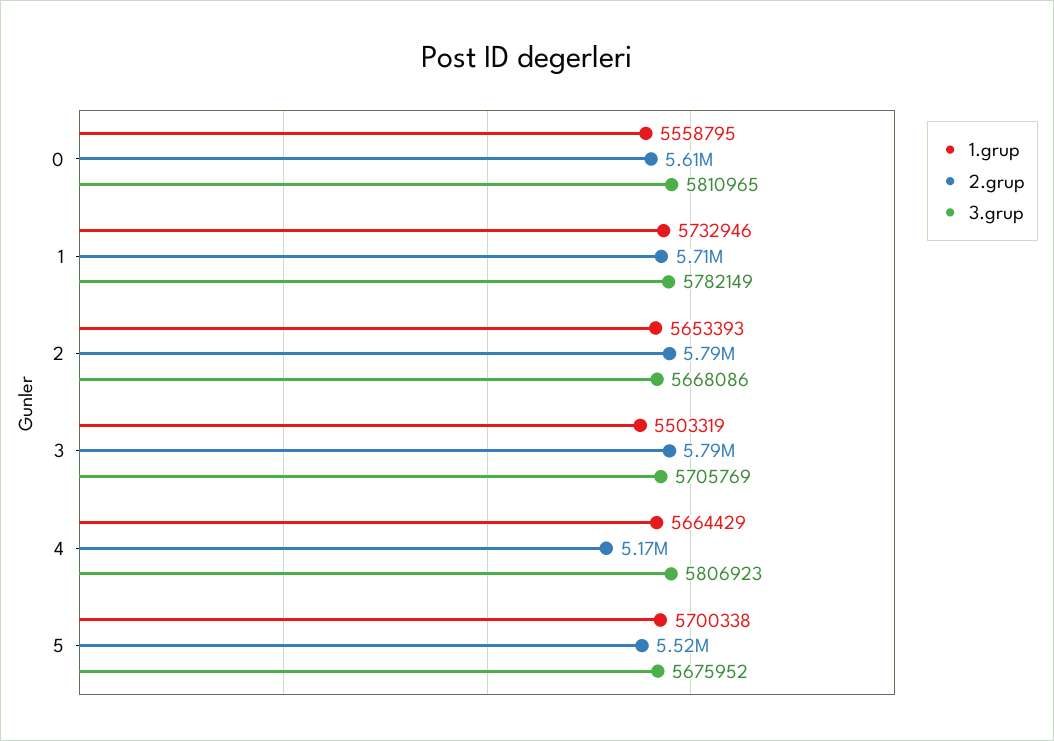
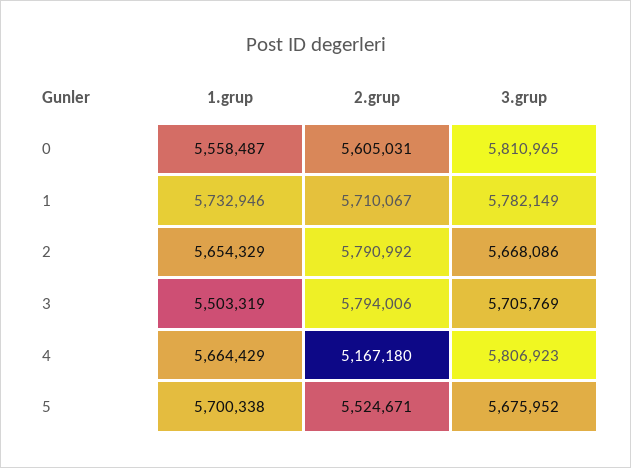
1.grup, 0: 5558795 -> 5558487
1.grup, 2: 5653393 -> 5654329

